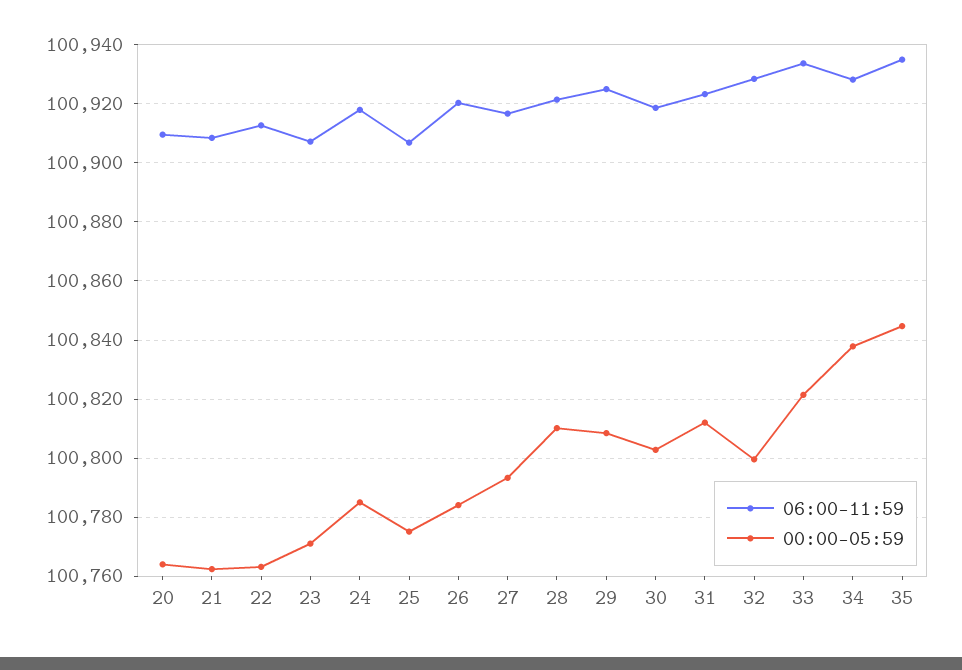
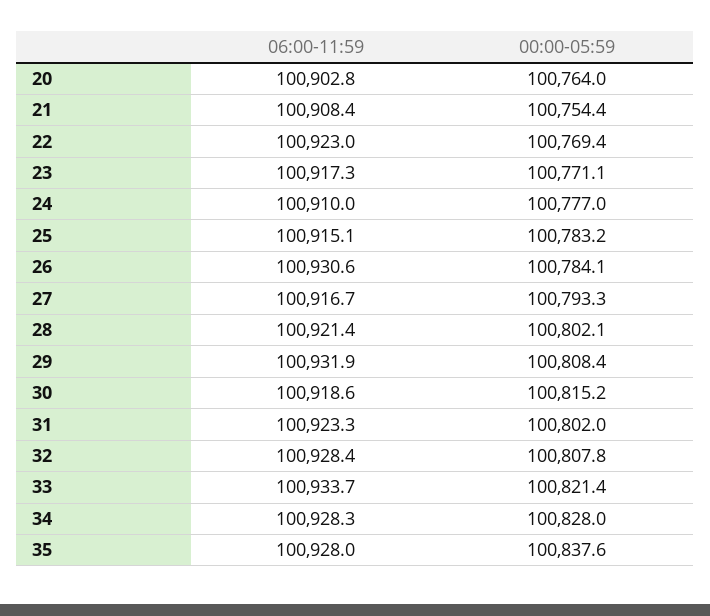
06:00-11:59, 20: 100910 -> 100902.8
00:00-05:59, 21: 100762.5 -> 100754.4
06:00-11:59, 22: 100912.5 -> 100923
00:00-05:59, 22: 100762.5 -> 100769.4
06:00-11:59, 23: 100907.5 -> 100917.3
06:00-11:59, 24: 100917.5 -> 100910
00:00-05:59, 24: 100785 -> 100777
06:00-11:59, 25: 100907.5 -> 100915.1
00:00-05:59, 25: 100775 -> 100783.2
06:00-11:59, 26: 100920 -> 100930.6
00:00-05:59, 28: 100810 -> 100802.1
06:00-11:59, 29: 100925 -> 100931.9
00:00-05:59, 30: 100802.5 -> 100815.2
00:00-05:59, 31: 100812.5 -> 100802
00:00-05:59, 32: 100800 -> 100807.8
00:00-05:59, 34: 100837.5 -> 100828
06:00-11:59, 35: 100935 -> 100928
00:00-05:59, 35: 100845 -> 100837.6

